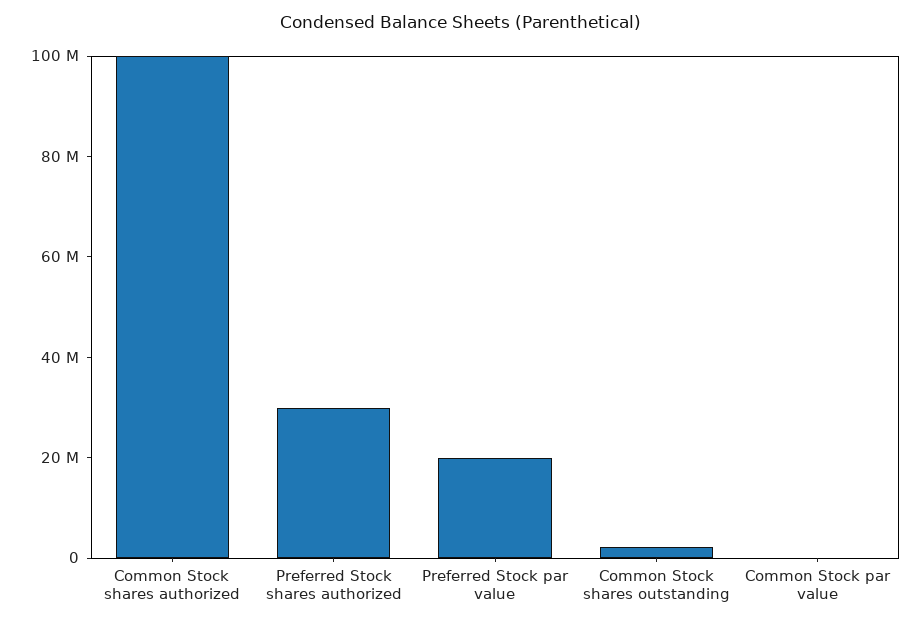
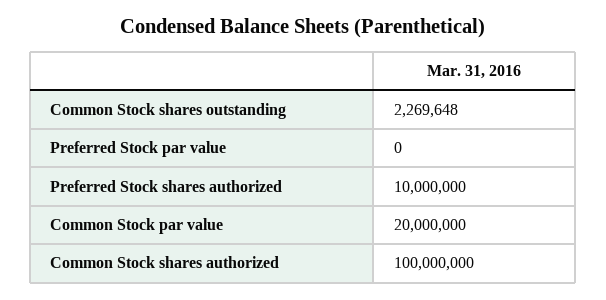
Preferred Stock shares authorized: 30000000 -> 10000000
Preferred Stock par value: 20000000 -> 0
Common Stock par value: 0 -> 20000000

